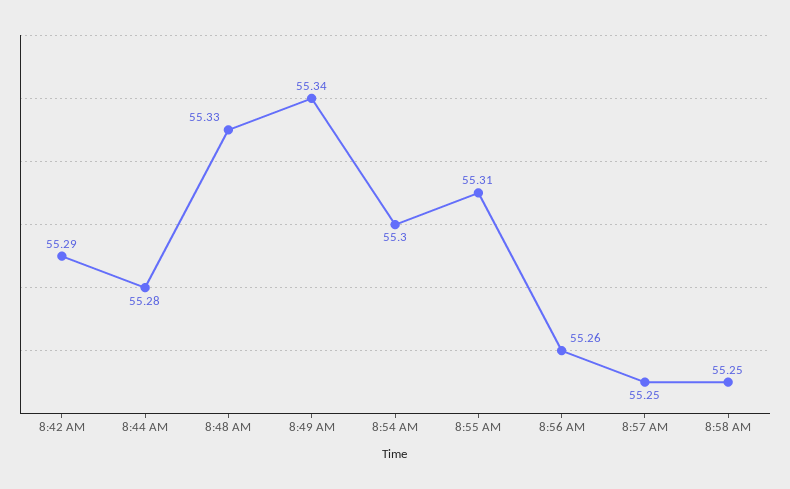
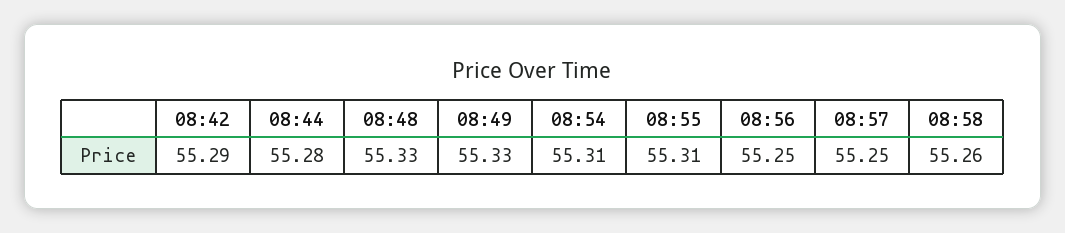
8:49 AM: 55.34 -> 55.33
8:54 AM: 55.3 -> 55.31
8:56 AM: 55.26 -> 55.25
8:58 AM: 55.25 -> 55.26

